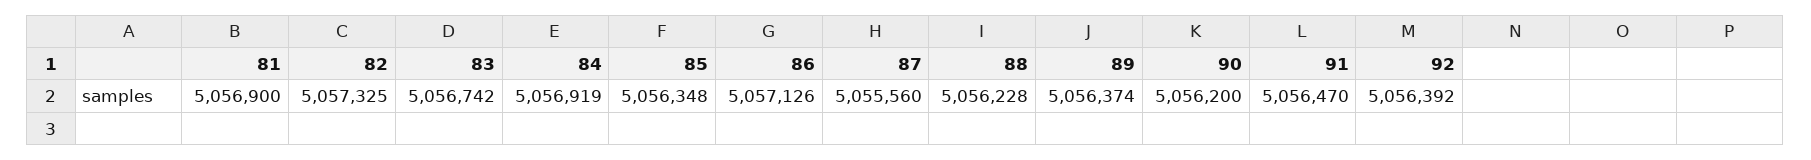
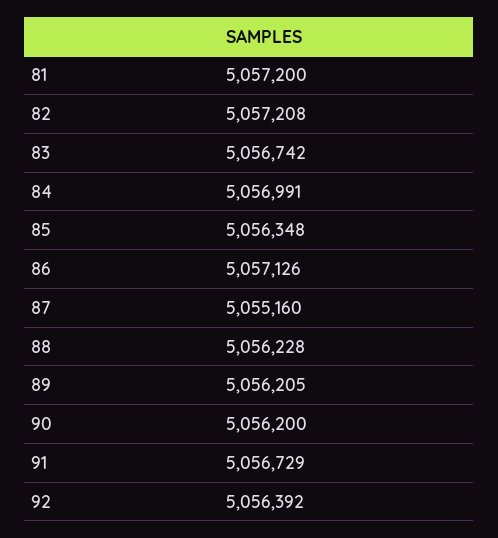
81: 5056900 -> 5057200
82: 5057325 -> 5057208
84: 5056919 -> 5056991
87: 5055560 -> 5055160
89: 5056374 -> 5056205
91: 5056470 -> 5056729

